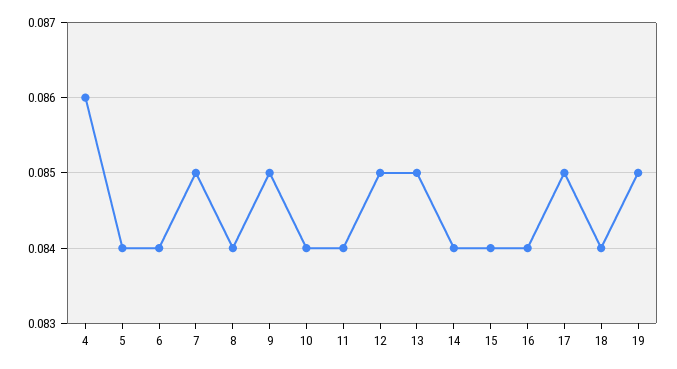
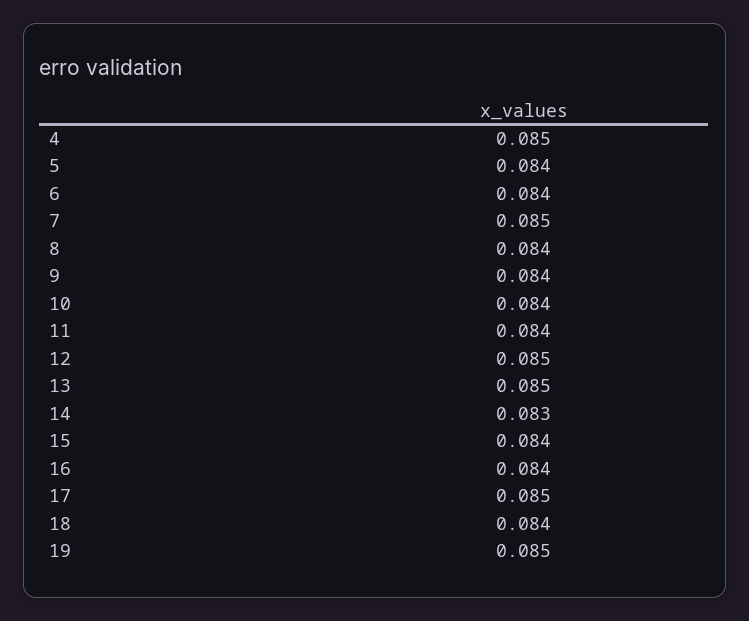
4: 0.086 -> 0.085
9: 0.085 -> 0.084
14: 0.084 -> 0.083

